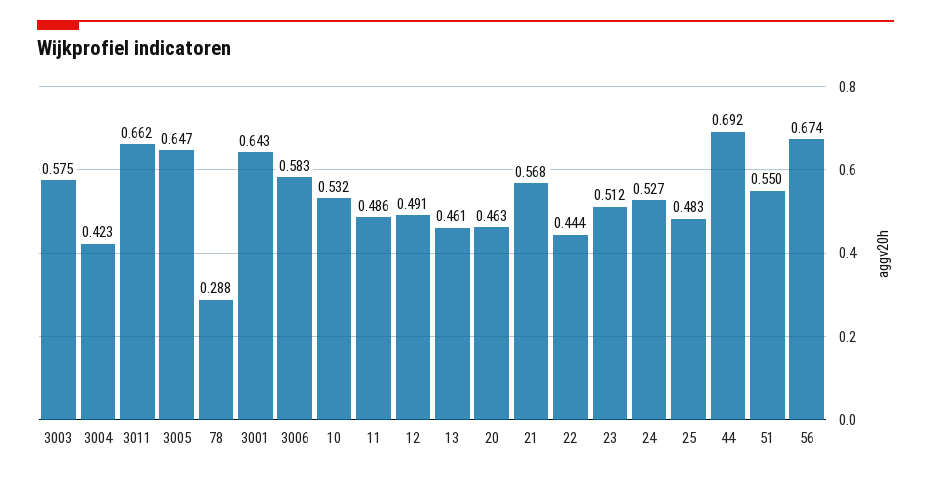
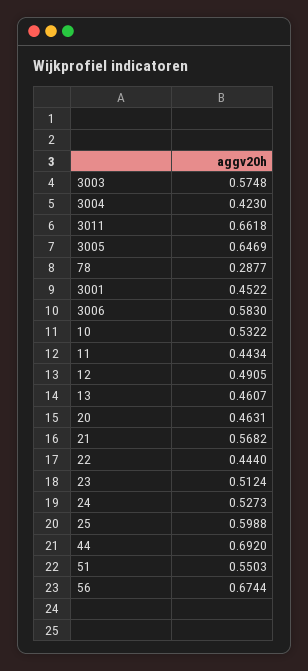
3001: 0.643 -> 0.4522
11: 0.486 -> 0.4434
25: 0.483 -> 0.5988

